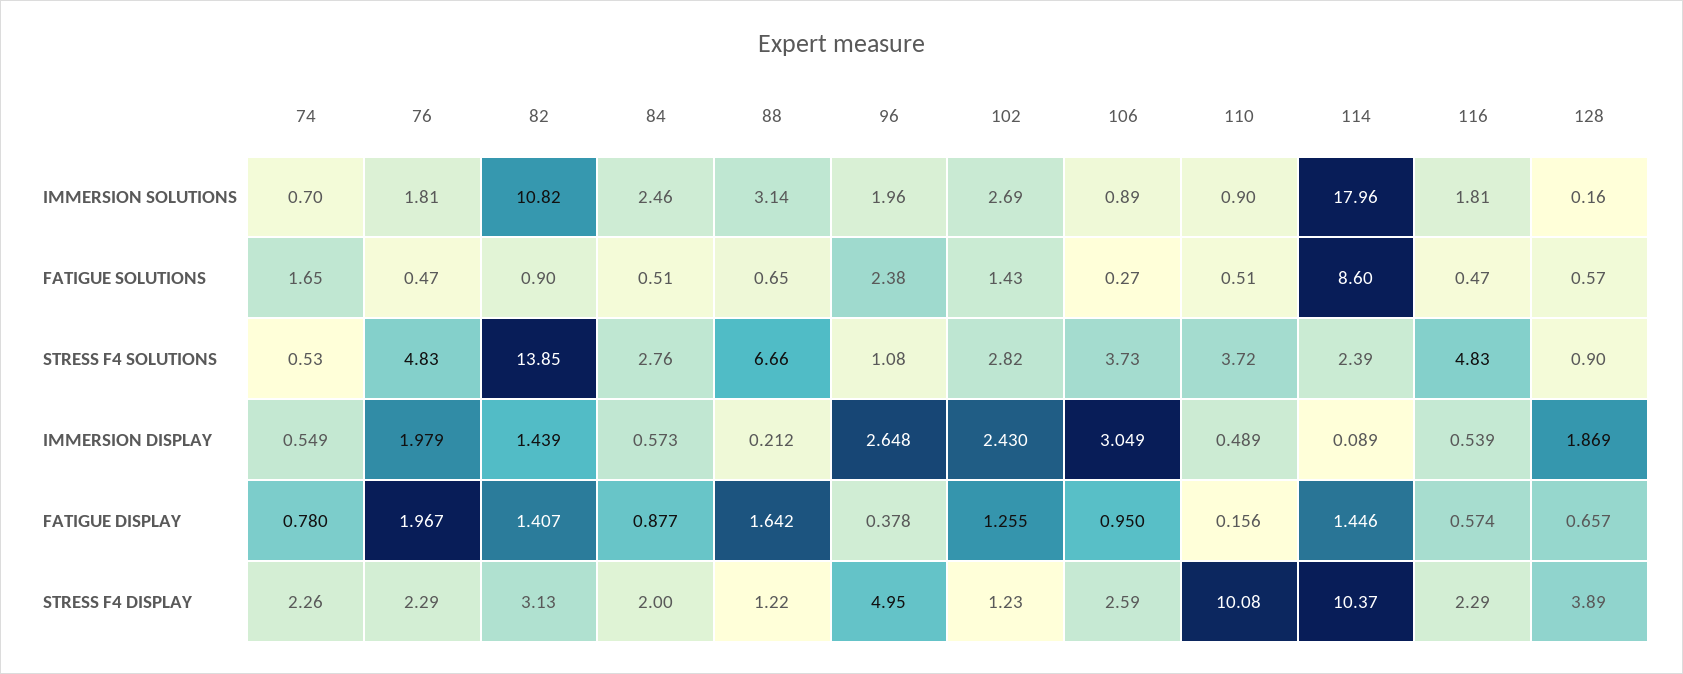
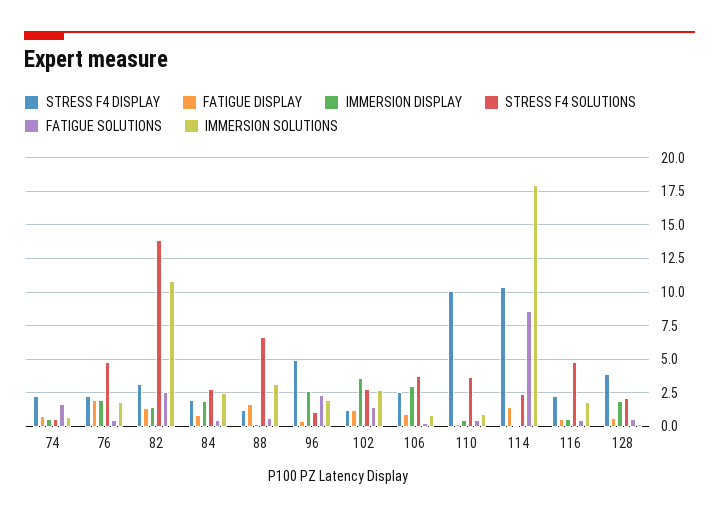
FATIGUE SOLUTIONS, 82: 0.9 -> 2.5
STRESS F4 SOLUTIONS, 128: 0.9 -> 2
IMMERSION DISPLAY, 84: 0.573 -> 2
IMMERSION DISPLAY, 102: 2.43 -> 3.5

